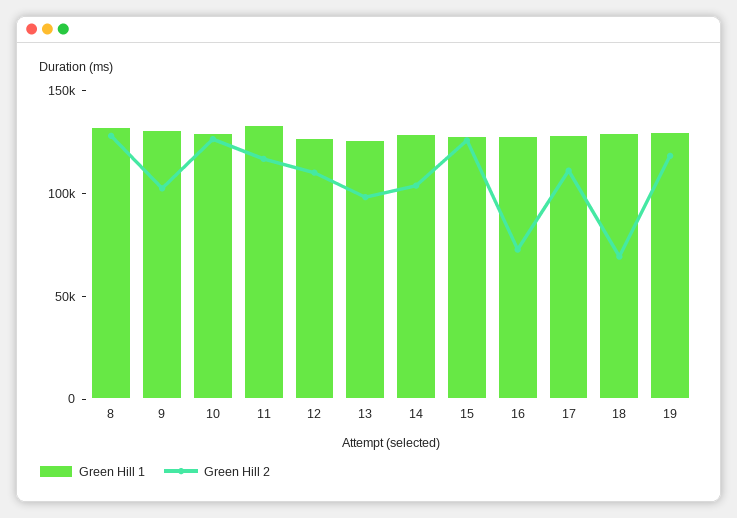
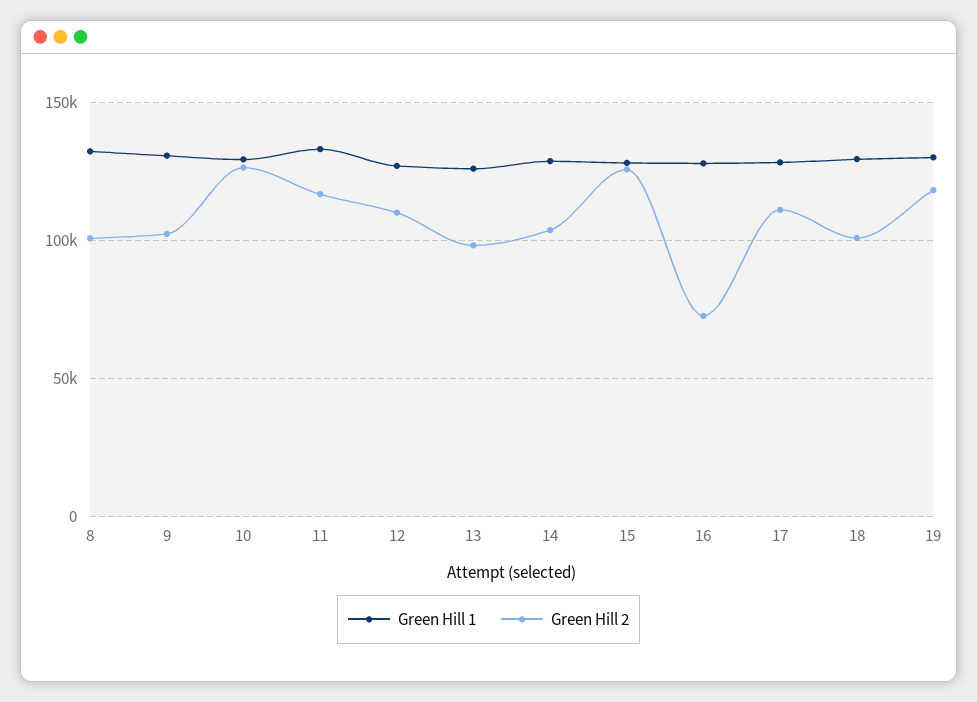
Green Hill 2, 8: 130000 -> 100000
Green Hill 2, 18: 70000 -> 100000

